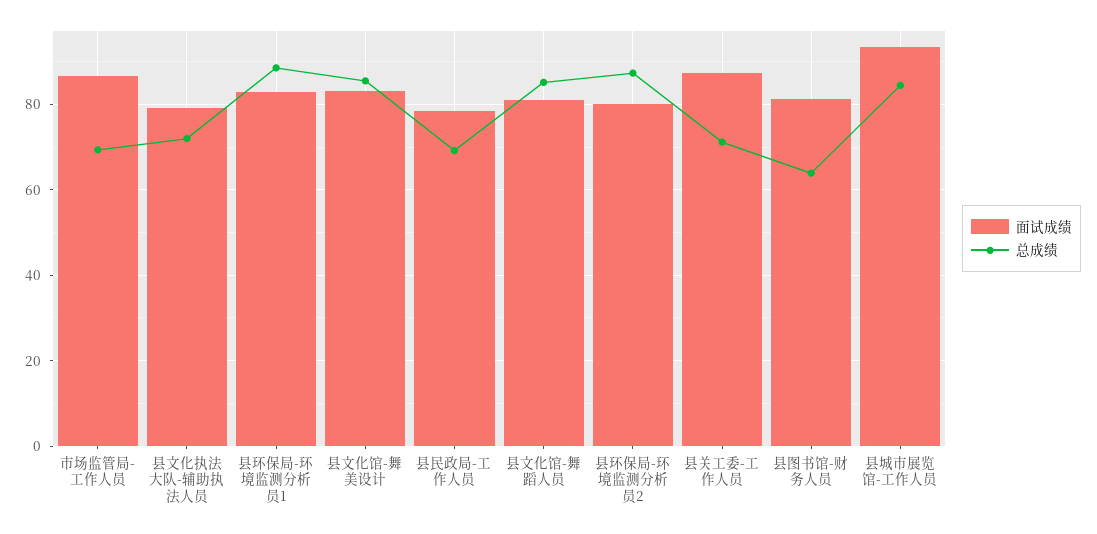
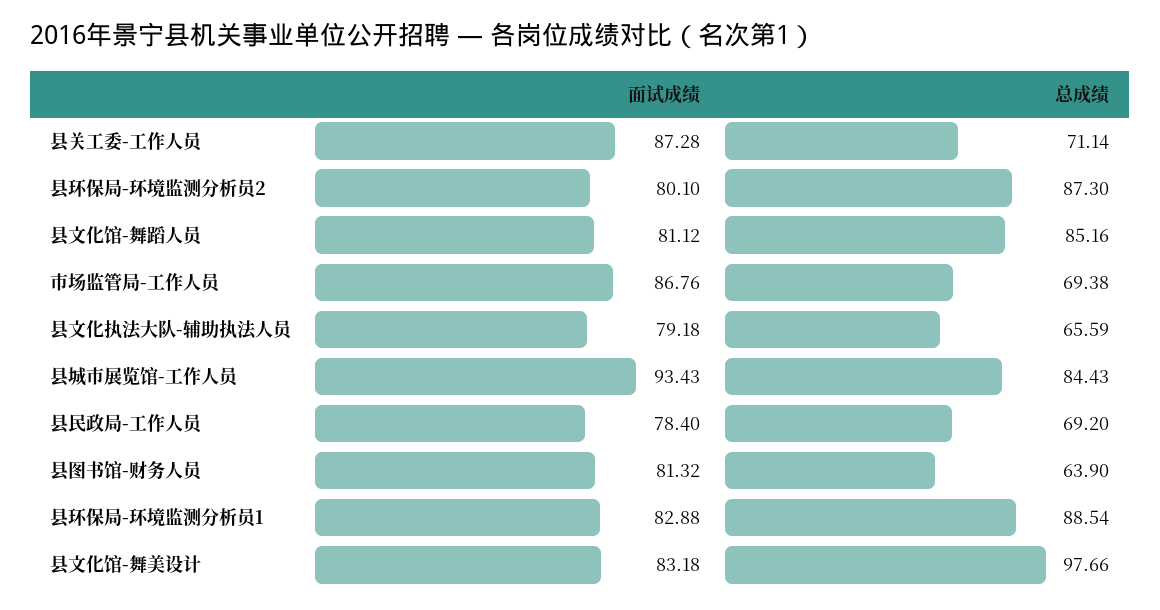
总成绩, 县文化执法大队-辅助执法人员: 72 -> 65.59
总成绩, 县文化馆-舞美设计: 86 -> 97.66

